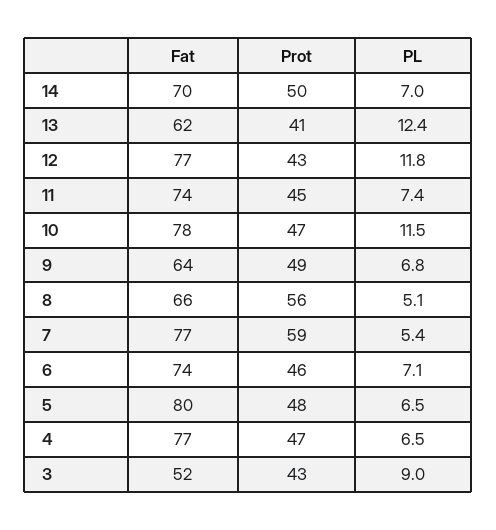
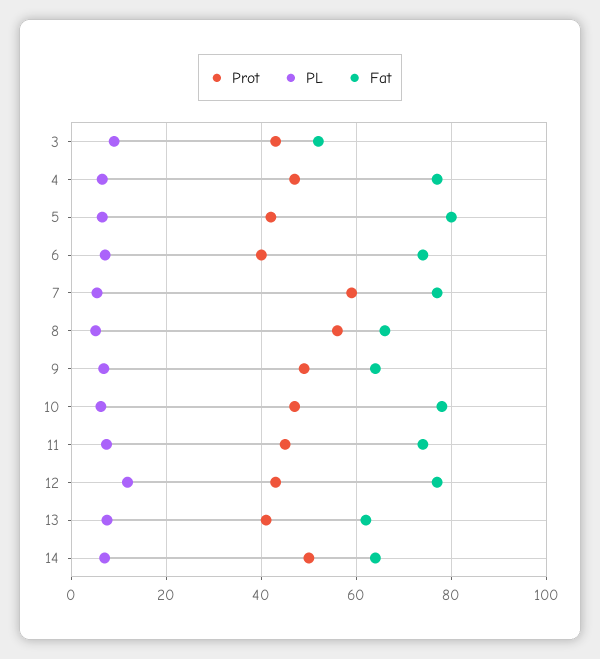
Fat, 14: 70 -> 64
PL, 13: 12.4 -> 8
PL, 10: 11.5 -> 6
Prot, 6: 46 -> 40
Prot, 5: 48 -> 42

